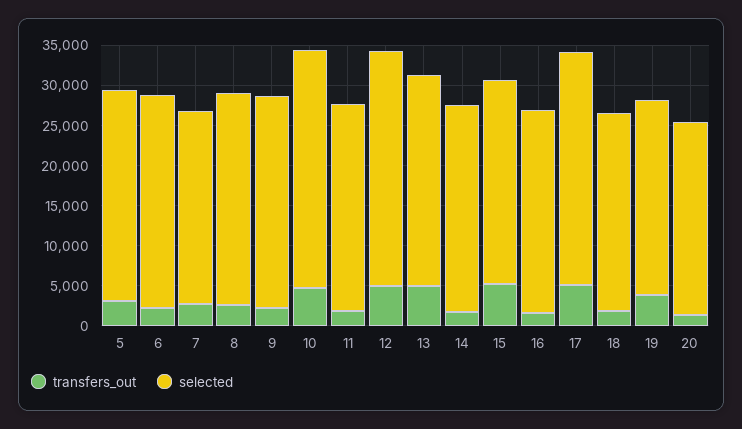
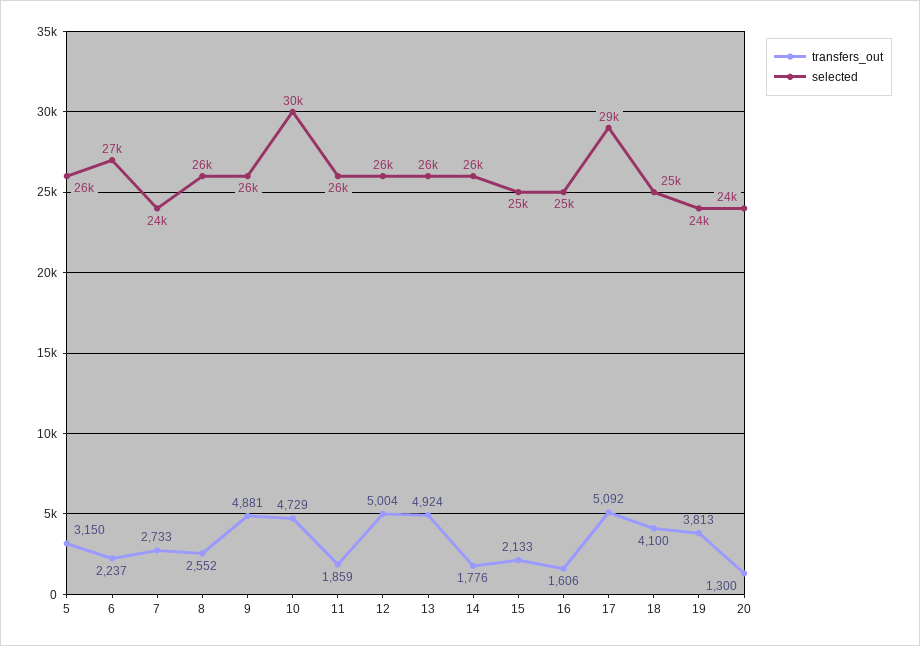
transfers_out, 9: 2000 -> 4881
selected, 12: 29000 -> 26000
transfers_out, 15: 5000 -> 2133
transfers_out, 18: 2000 -> 4100

